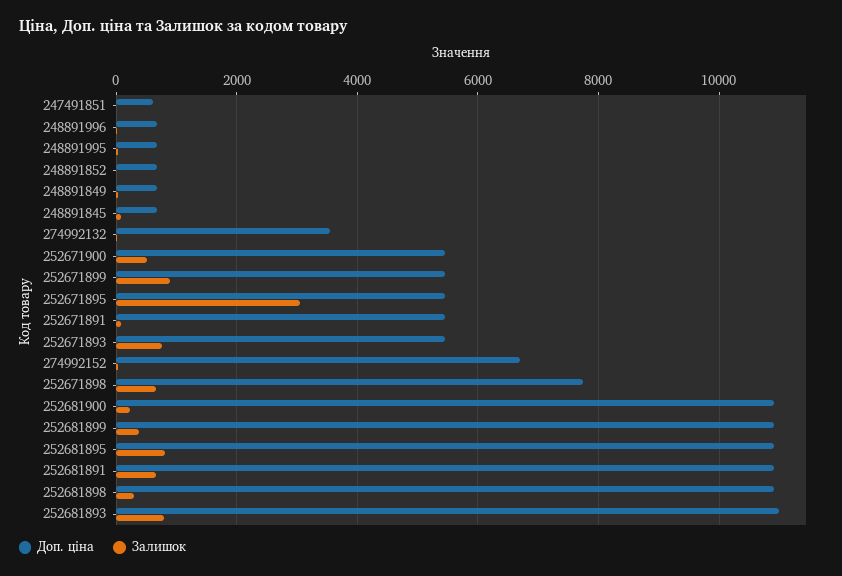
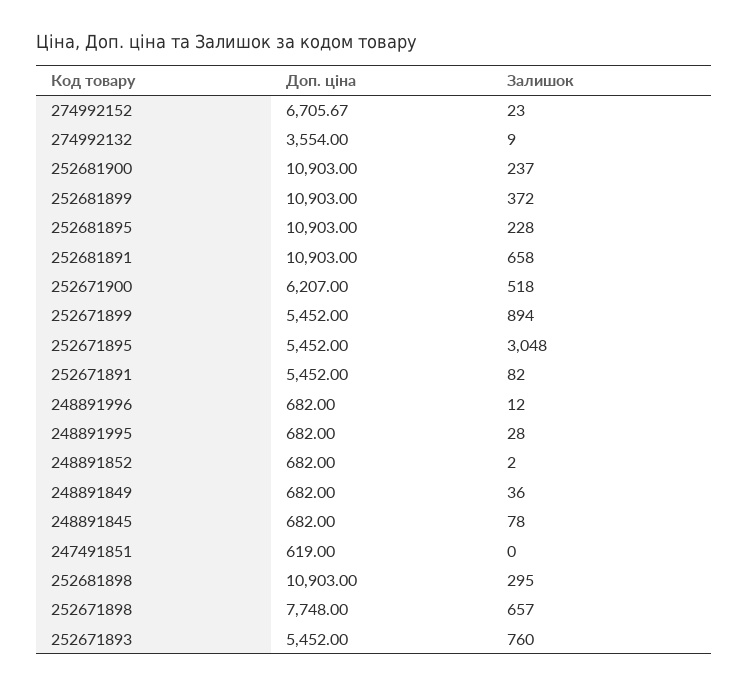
Доп. ціна, 252671900: 5400 -> 6207
Залишок, 252681895: 800 -> 228
Доп. ціна, 252681893: 11000 -> none
Залишок, 252681893: 800 -> none

